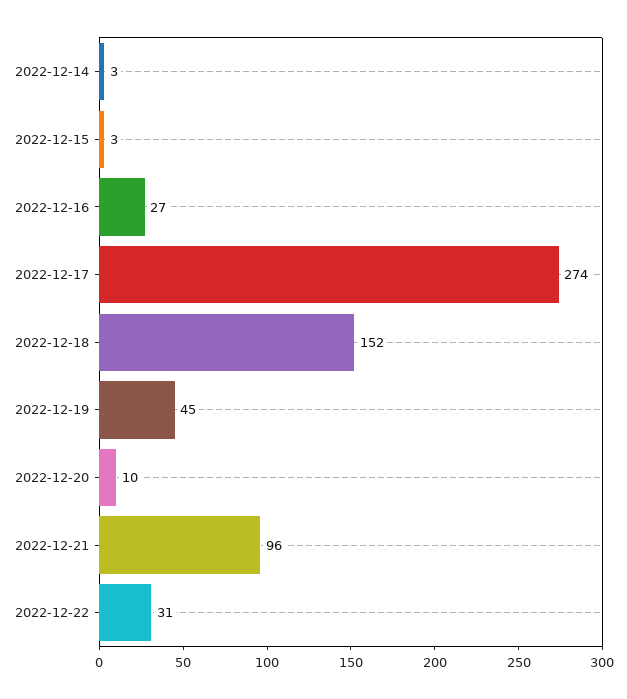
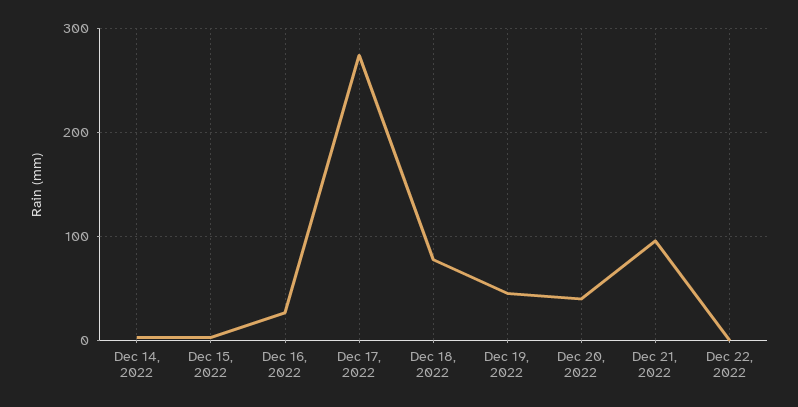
2022-12-18: 152 -> 80
2022-12-20: 10 -> 40
2022-12-22: 31 -> 0

